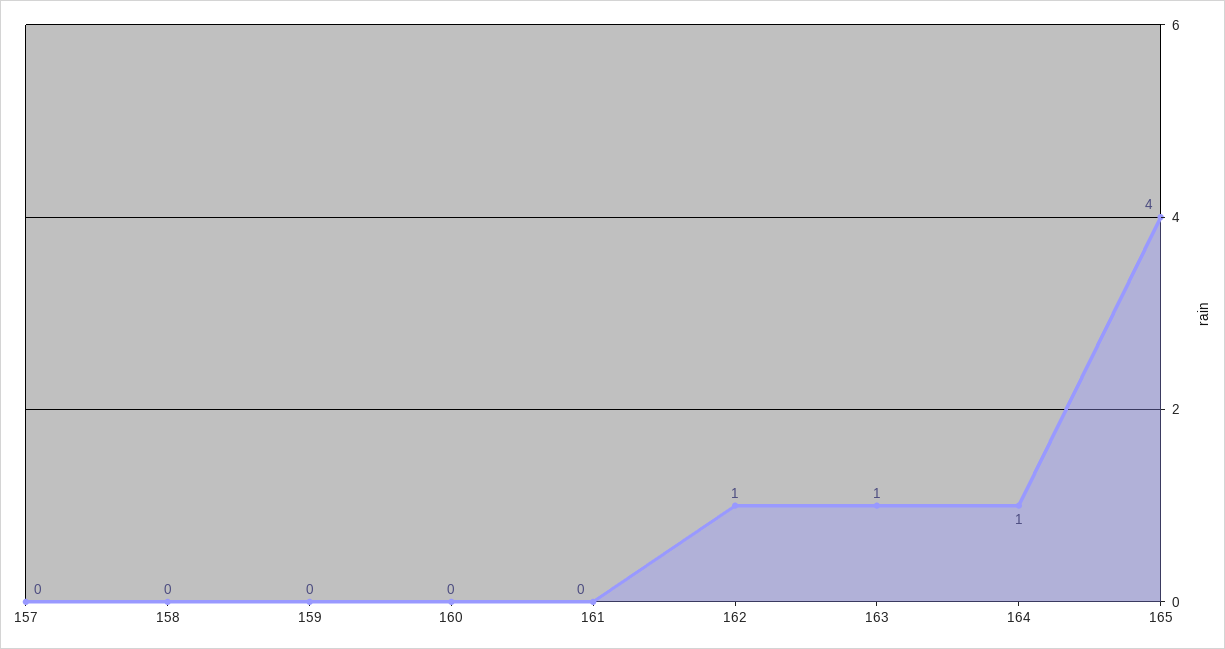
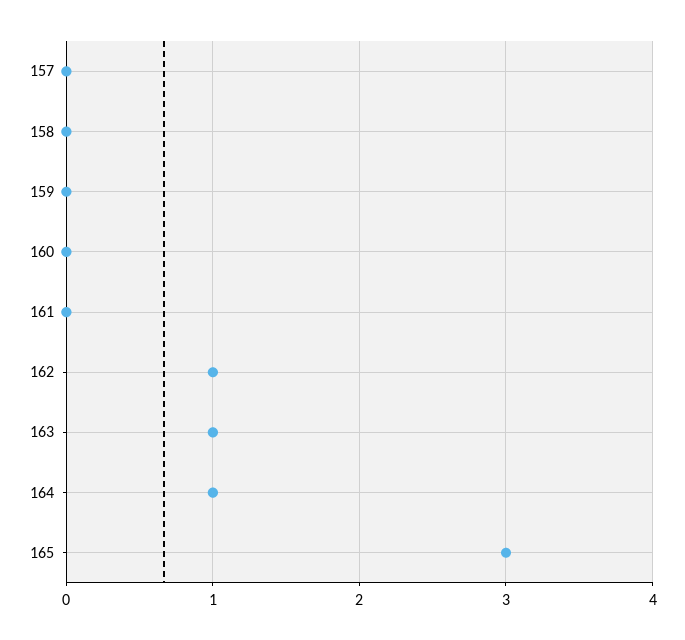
165: 4 -> 3

